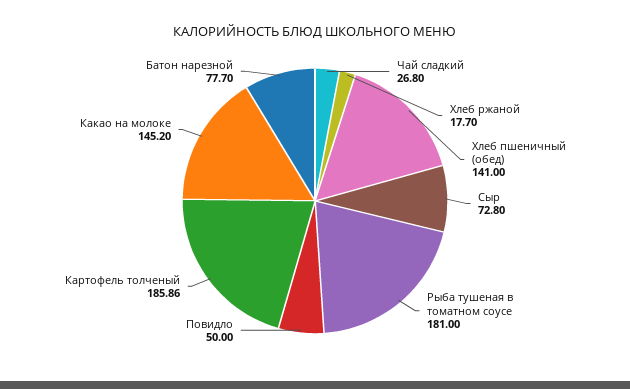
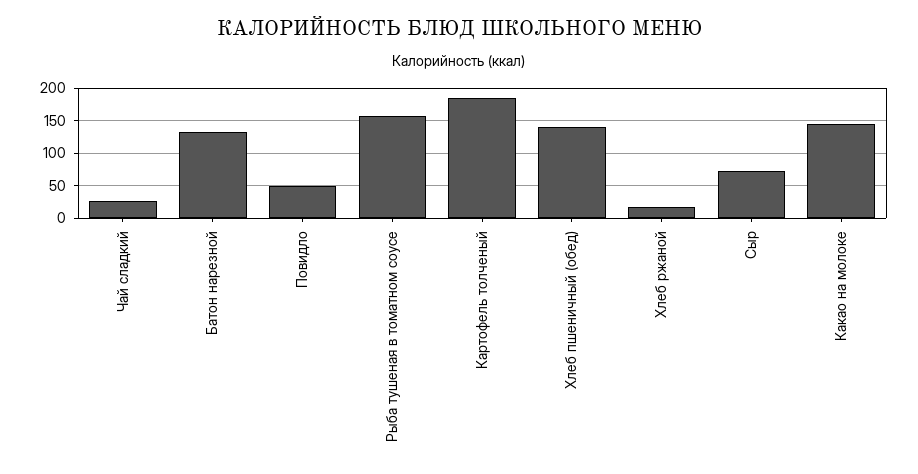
Рыба тушеная в томатном соусе: 181 -> 160
Батон нарезной: 77.7 -> 130

